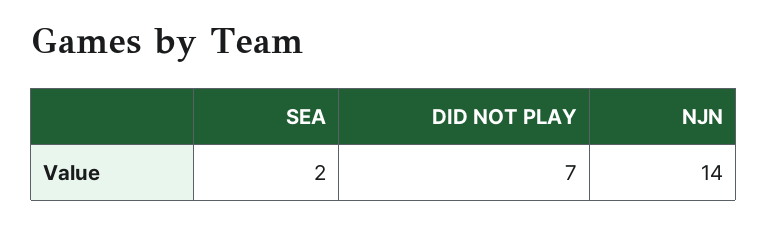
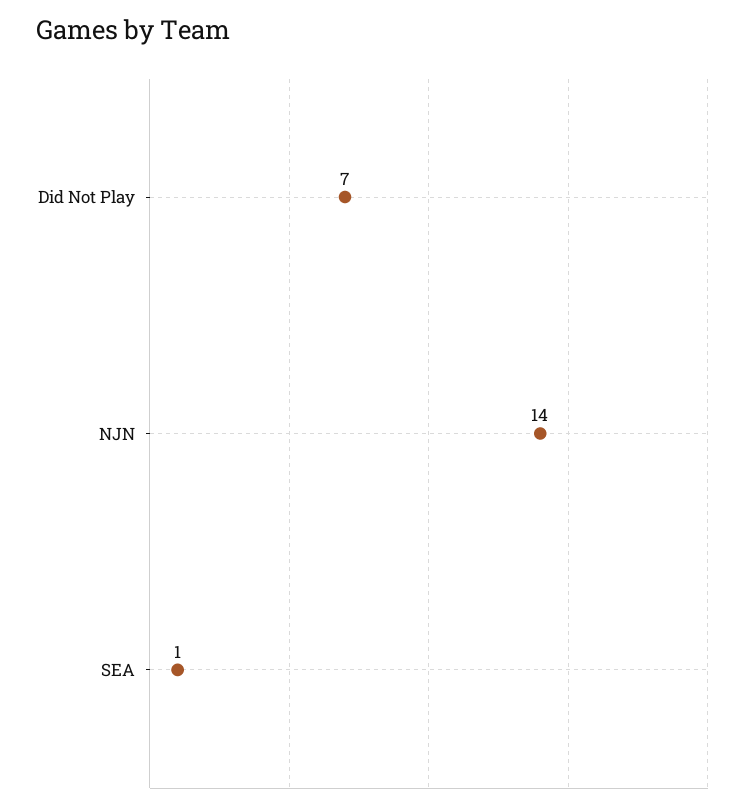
SEA: 2 -> 1

